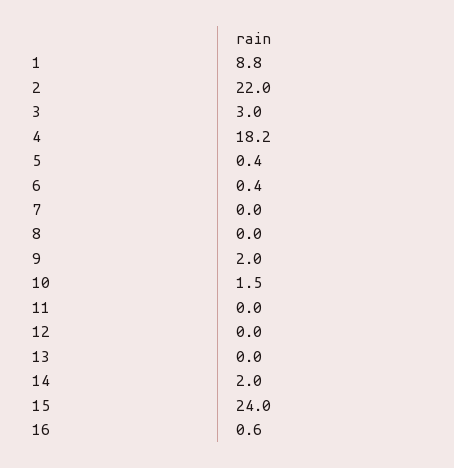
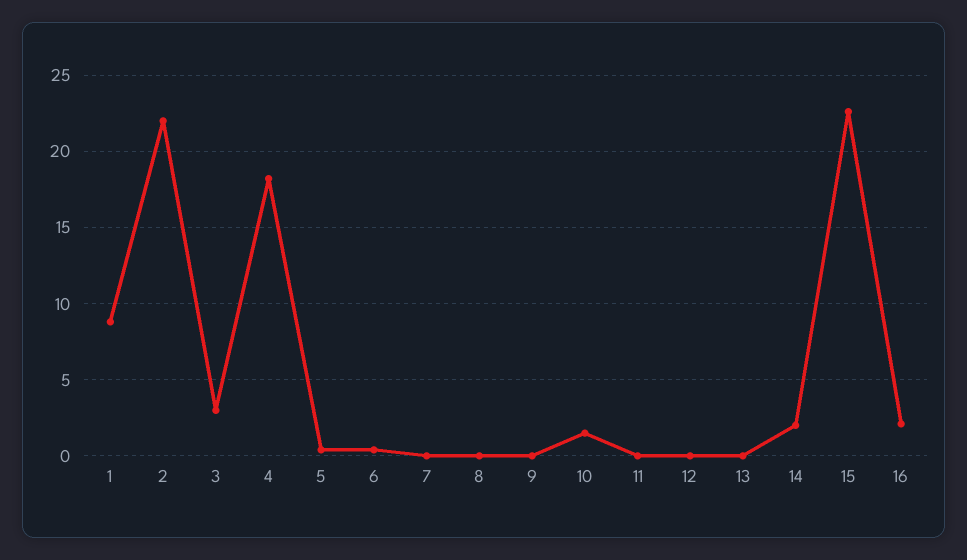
9: 2 -> 0
15: 24 -> 22.5
16: 0.6 -> 2

